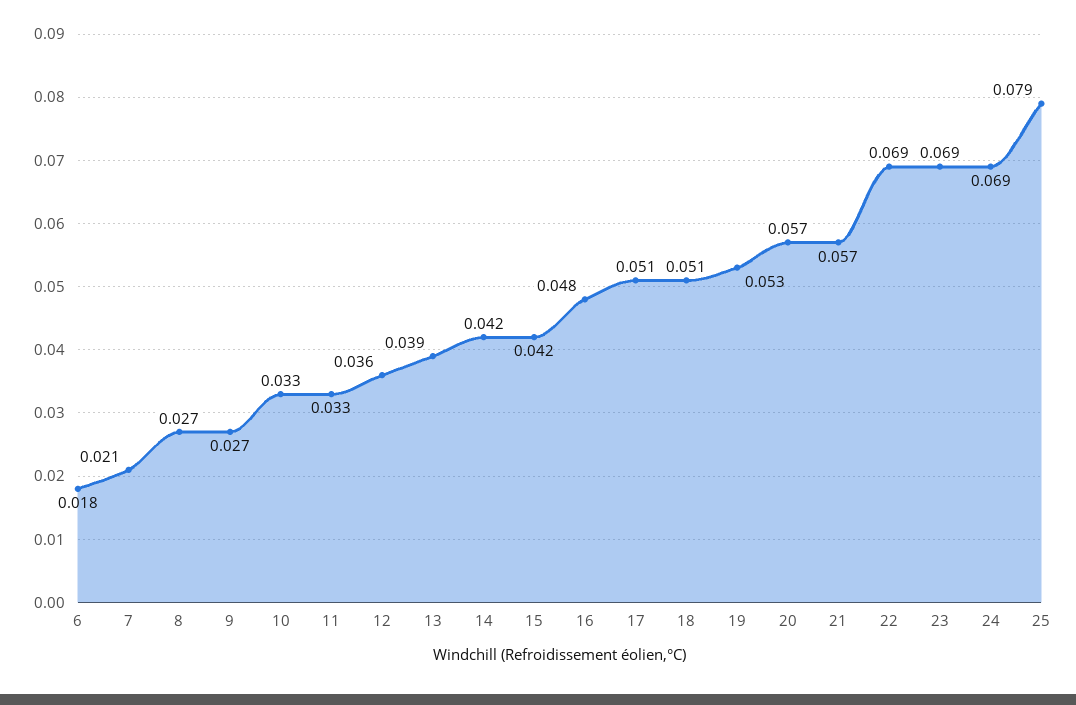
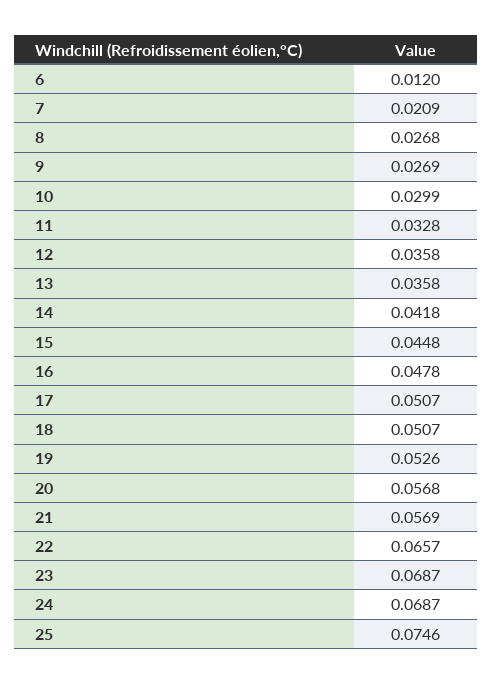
6: 0.018 -> 0.012
10: 0.033 -> 0.0299
13: 0.039 -> 0.0358
15: 0.042 -> 0.0448
22: 0.069 -> 0.0657
25: 0.079 -> 0.0746

